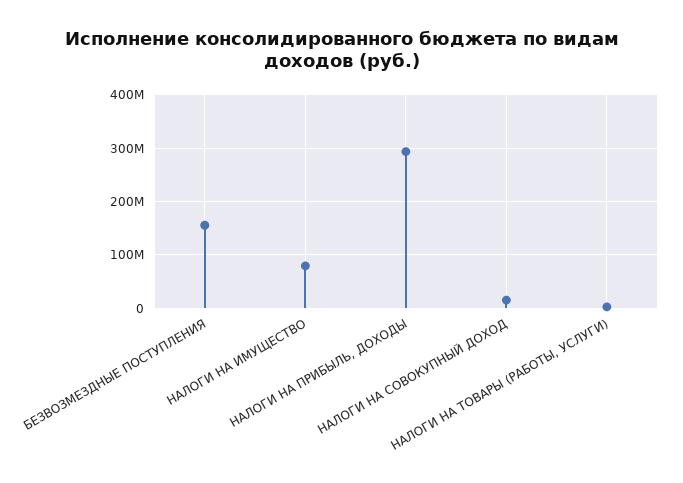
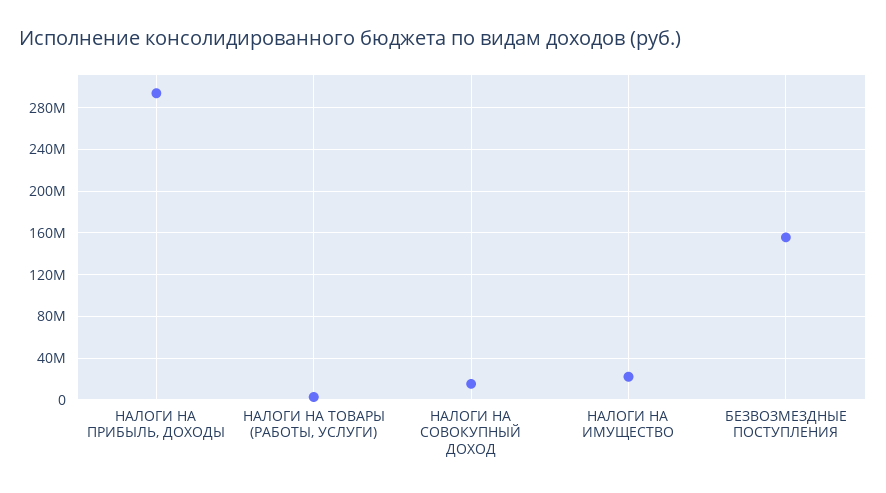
НАЛОГИ НА ИМУЩЕСТВО: 80000000 -> 20000000

